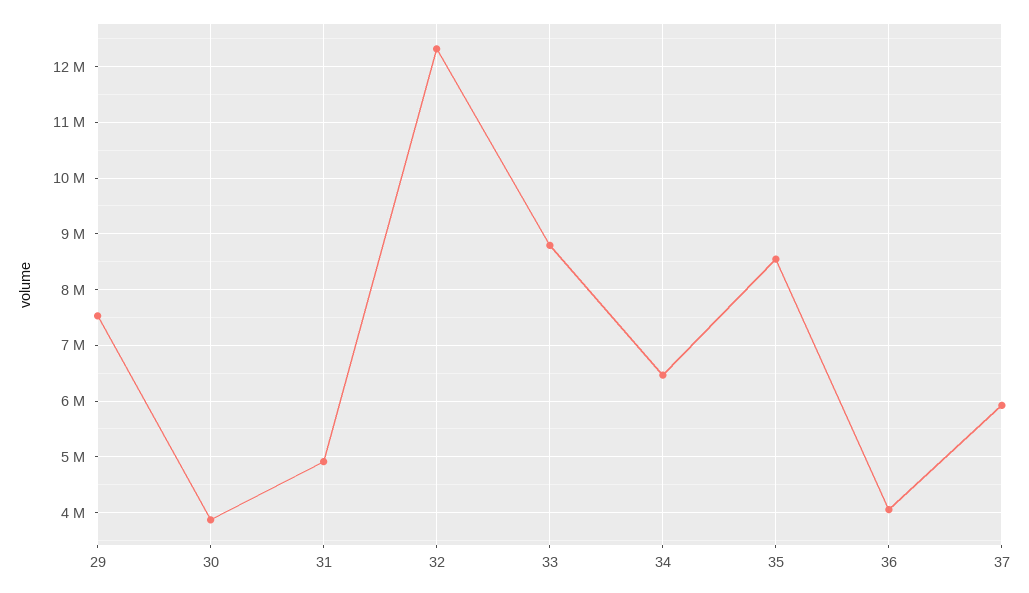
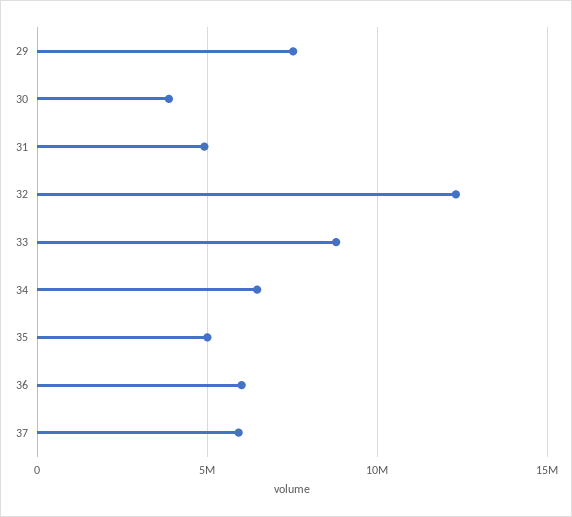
35: 8600000 -> 5000000
36: 4000000 -> 6000000

